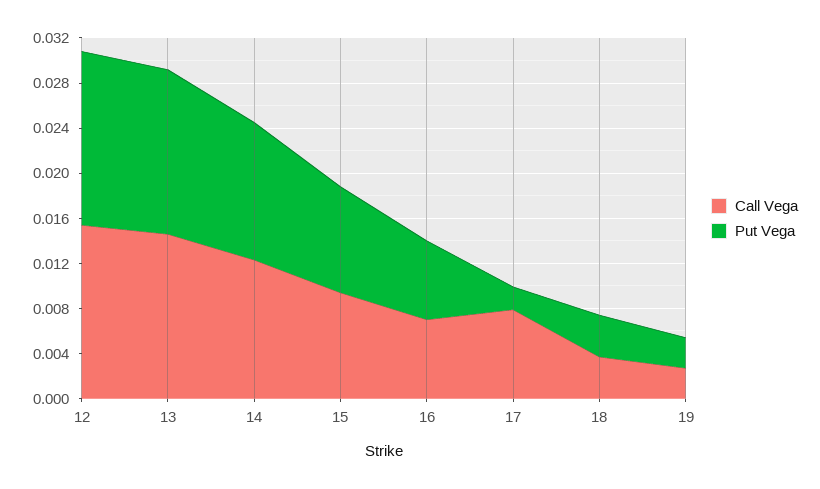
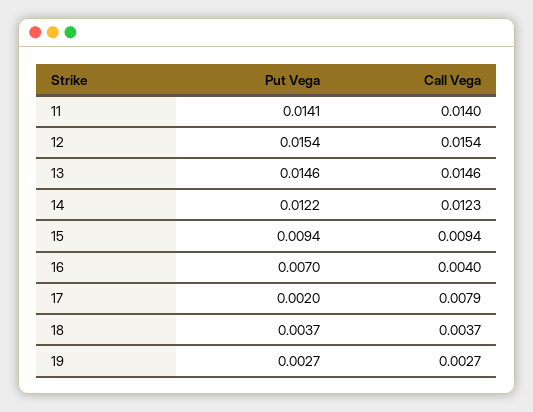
Call Vega, 16: 0.007 -> 0.004
Put Vega, 11: none -> 0.0141
Call Vega, 11: none -> 0.014

